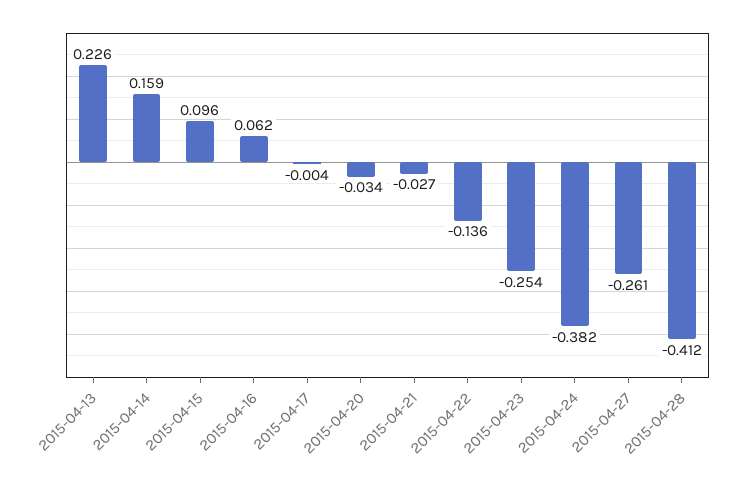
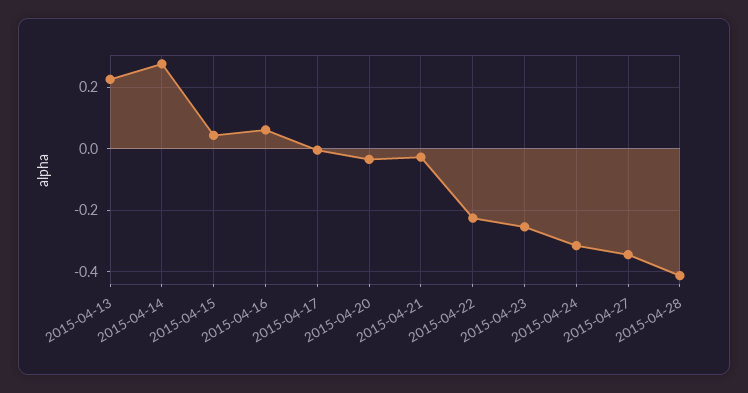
2015-04-14: 0.159 -> 0.28
2015-04-15: 0.096 -> 0.04
2015-04-22: -0.136 -> -0.22
2015-04-24: -0.382 -> -0.32
2015-04-27: -0.261 -> -0.34

